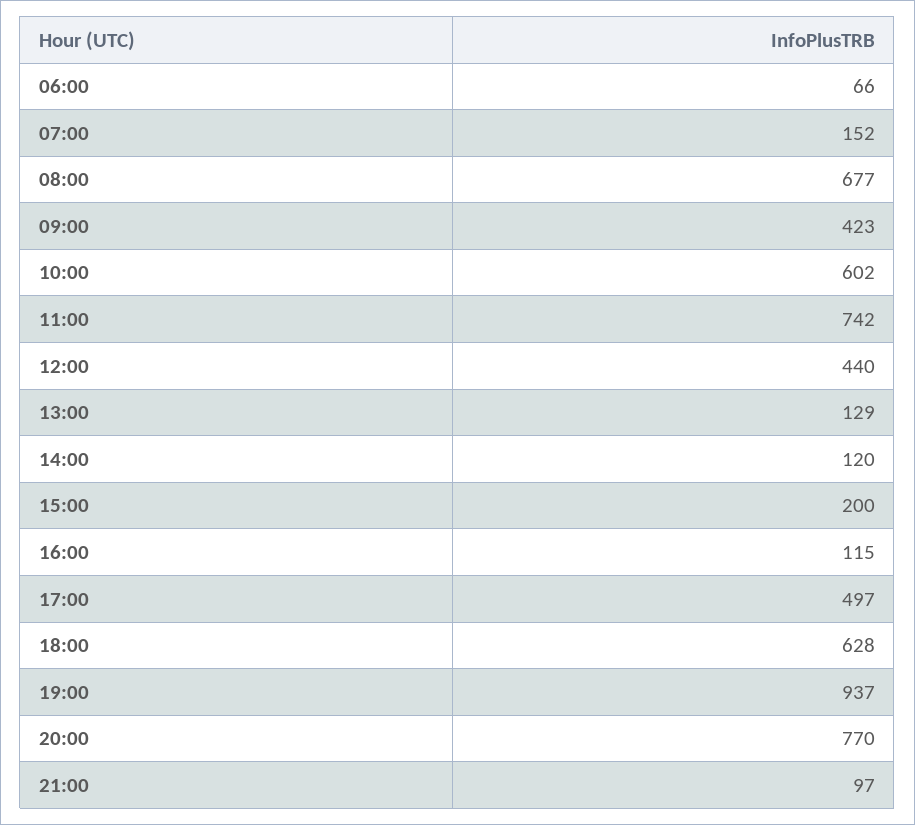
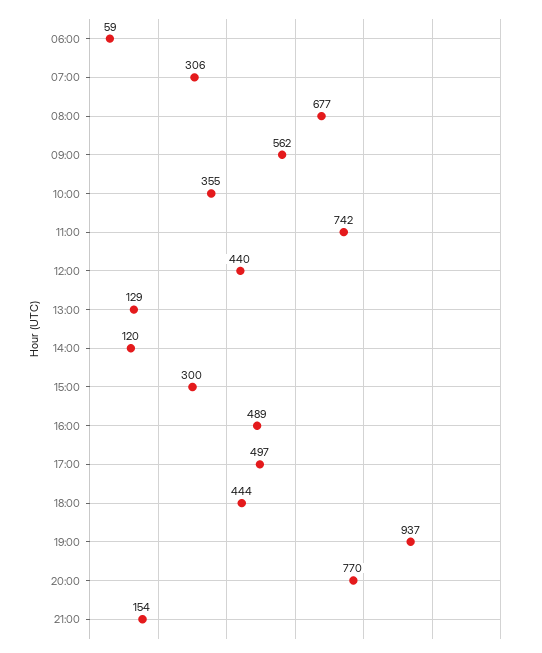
06:00: 66 -> 59
07:00: 152 -> 306
09:00: 423 -> 562
10:00: 602 -> 355
15:00: 200 -> 300
16:00: 115 -> 489
18:00: 628 -> 444
21:00: 97 -> 154

